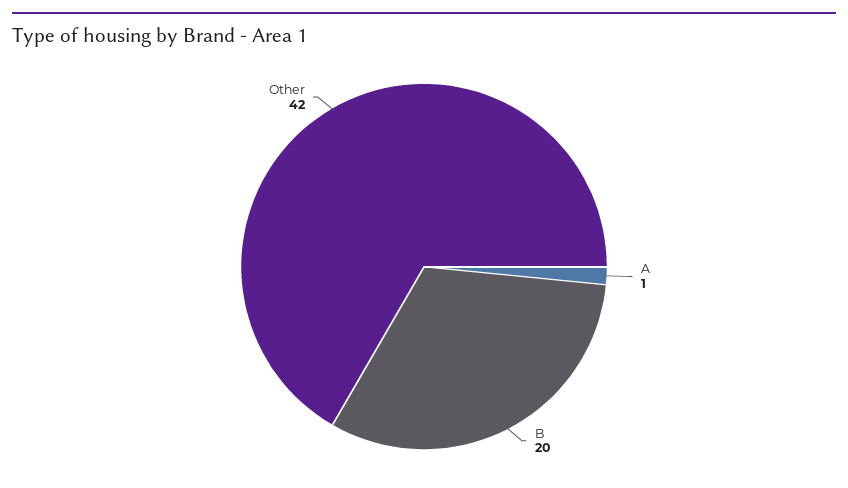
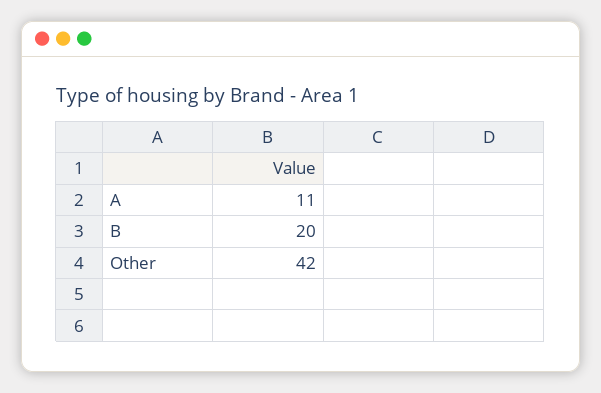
A: 1 -> 11

